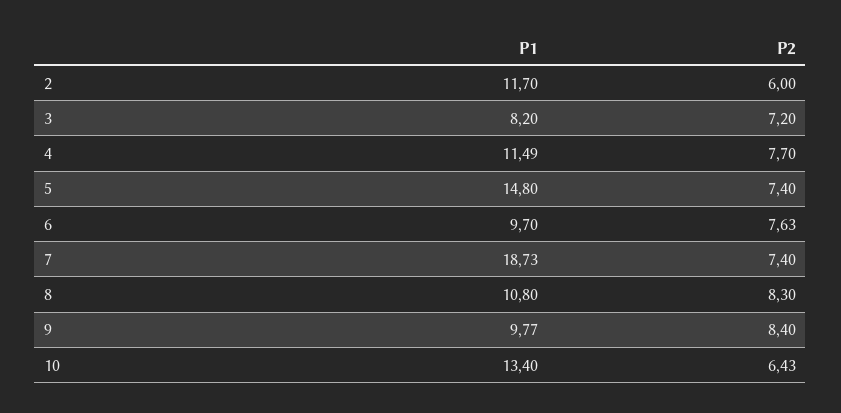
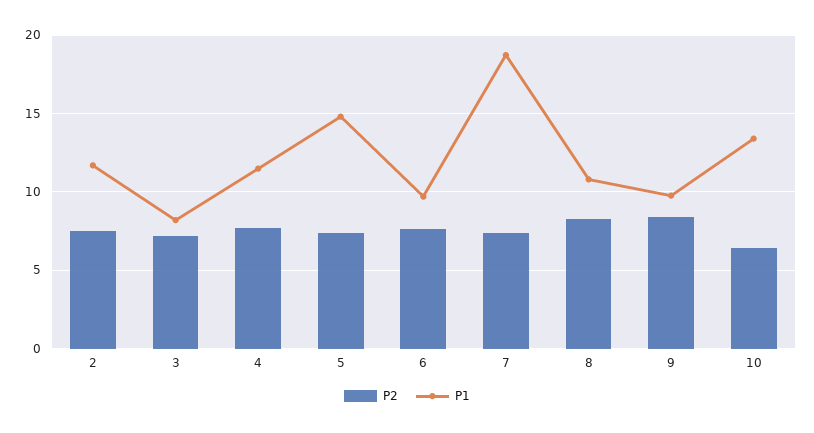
P2, 2: 6 -> 7.5

